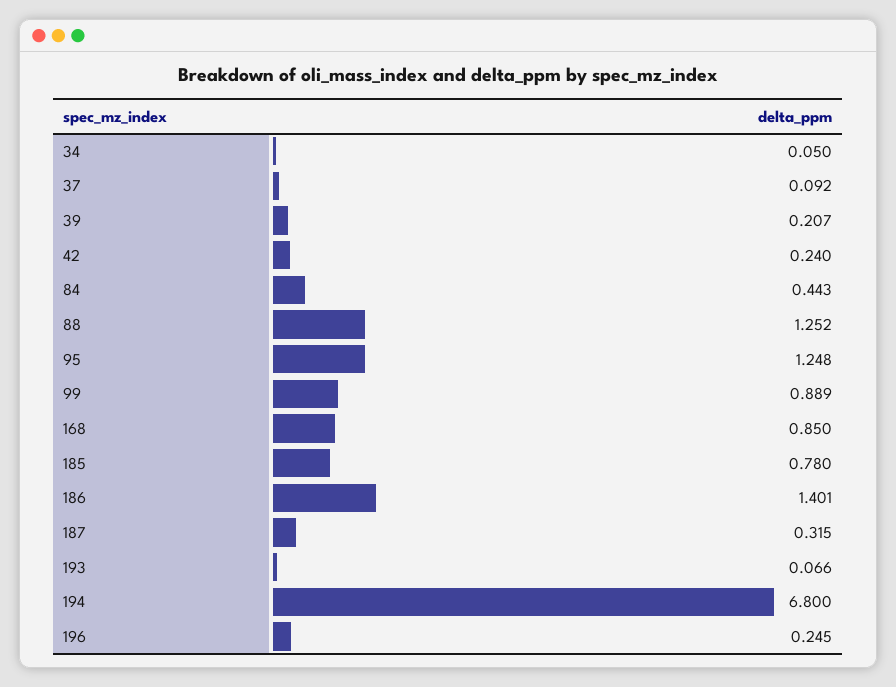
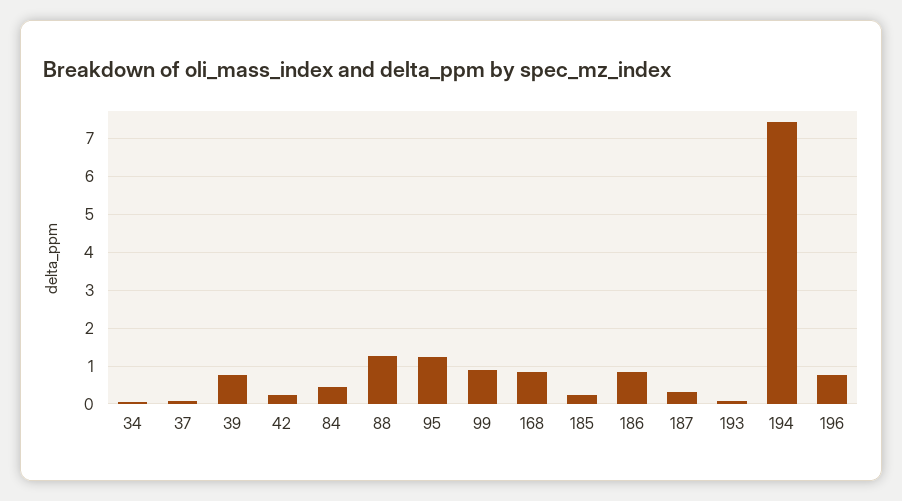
39: 0.207 -> 0.8
185: 0.78 -> 0.2
186: 1.401 -> 0.8
194: 6.8 -> 7.4
196: 0.245 -> 0.8

